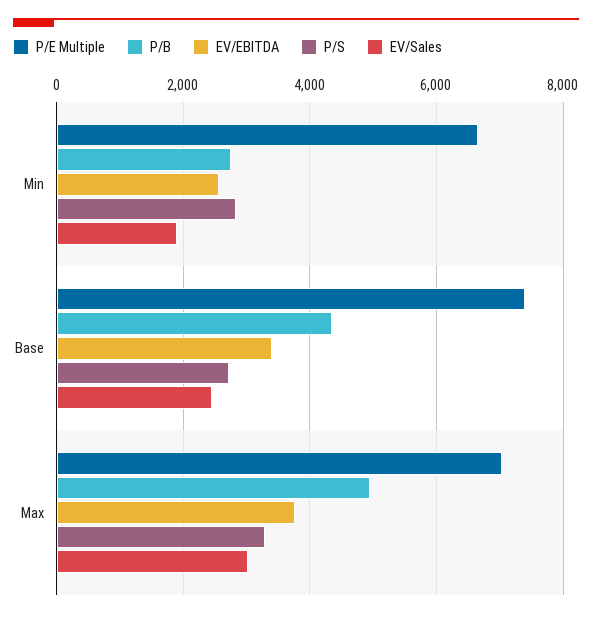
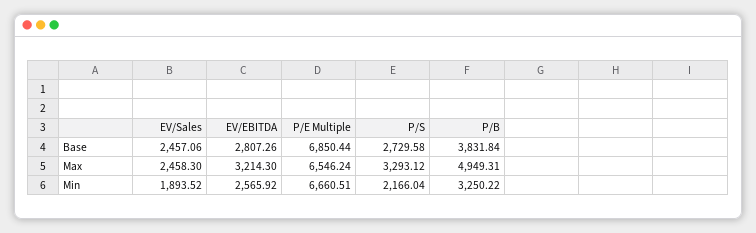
P/B, Min: 2800 -> 3250.22
P/S, Min: 2800 -> 2166.04
P/E Multiple, Base: 7400 -> 6850.44
P/B, Base: 4400 -> 3831.84
EV/EBITDA, Base: 3400 -> 2807.26
P/E Multiple, Max: 7000 -> 6546.24
EV/EBITDA, Max: 3800 -> 3214.3
EV/Sales, Max: 3000 -> 2458.3

